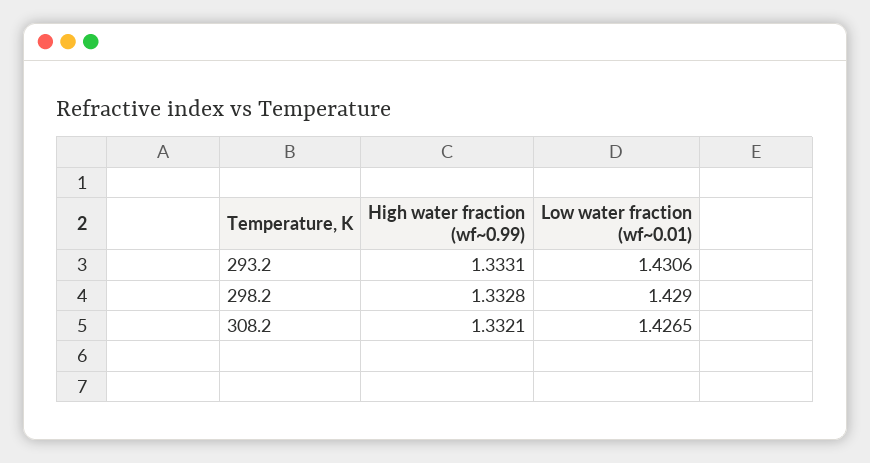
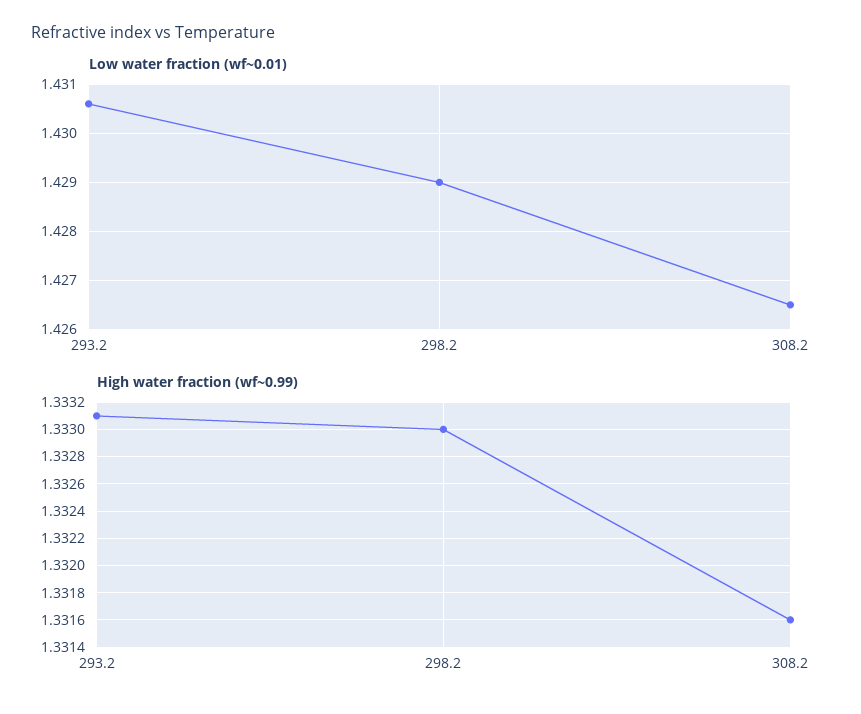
High water fraction (wf~0.99), 298.2: 1.3328 -> 1.333
High water fraction (wf~0.99), 308.2: 1.3321 -> 1.3316

